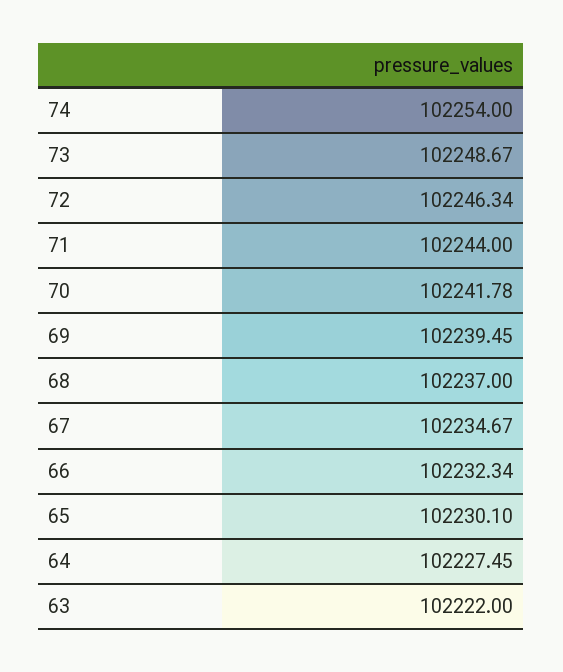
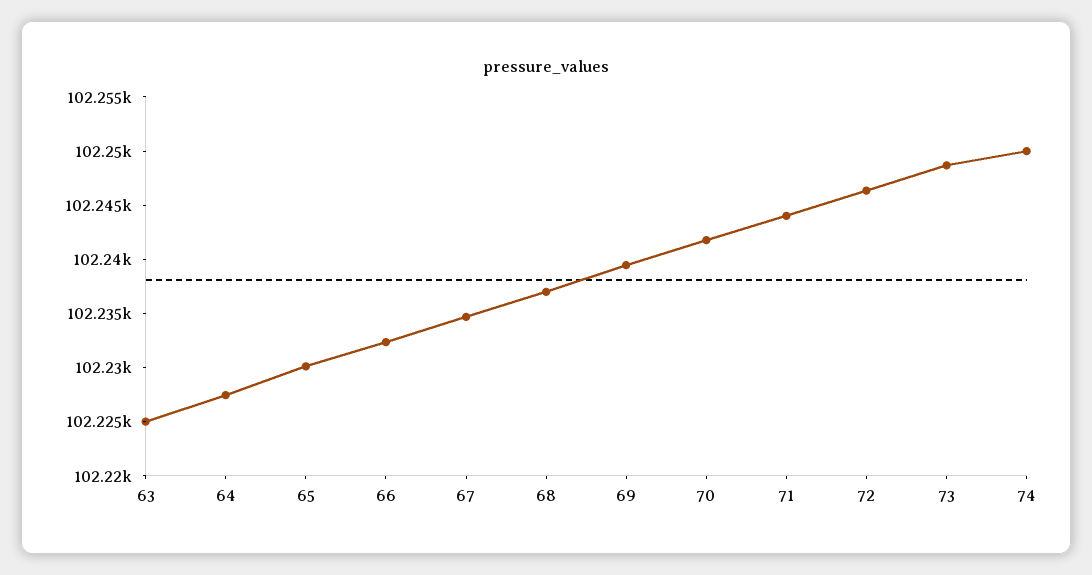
74: 102254 -> 102250
63: 102222 -> 102225

